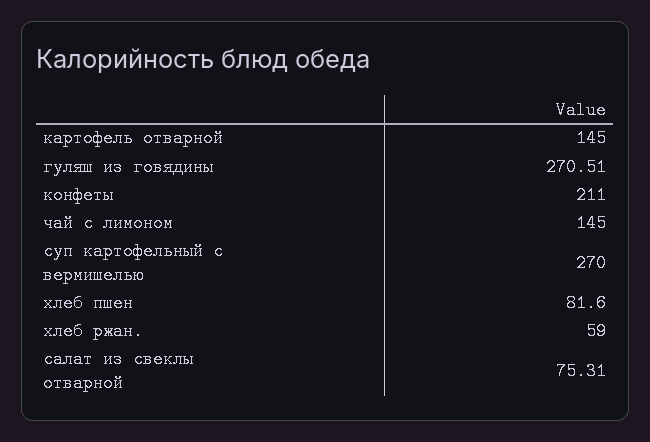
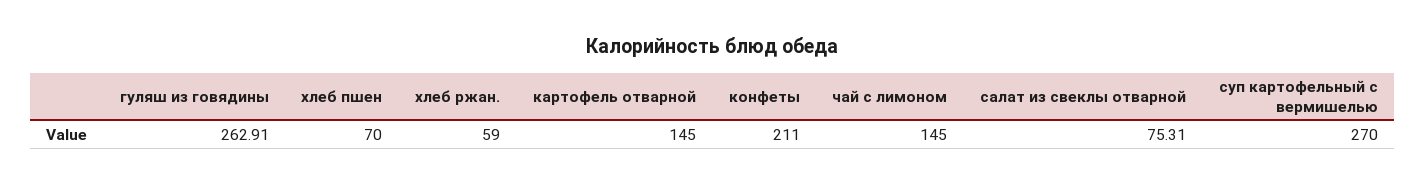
гуляш из говядины: 270.51 -> 262.91
хлеб пшен: 81.6 -> 70

